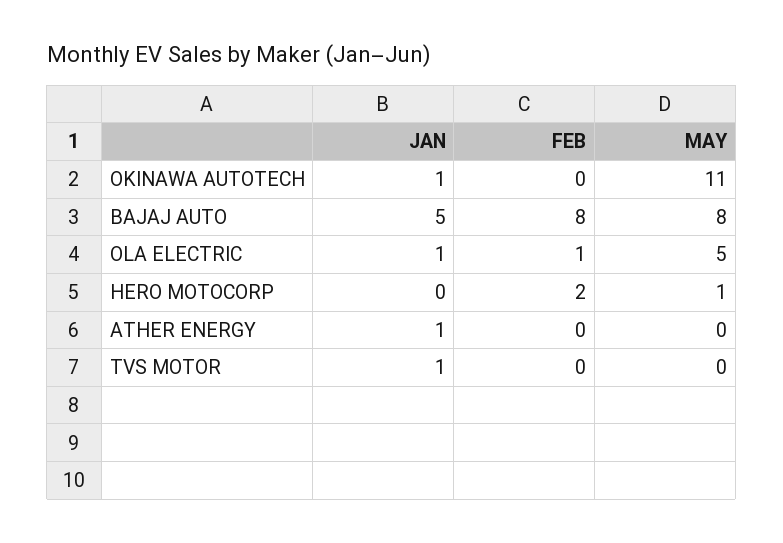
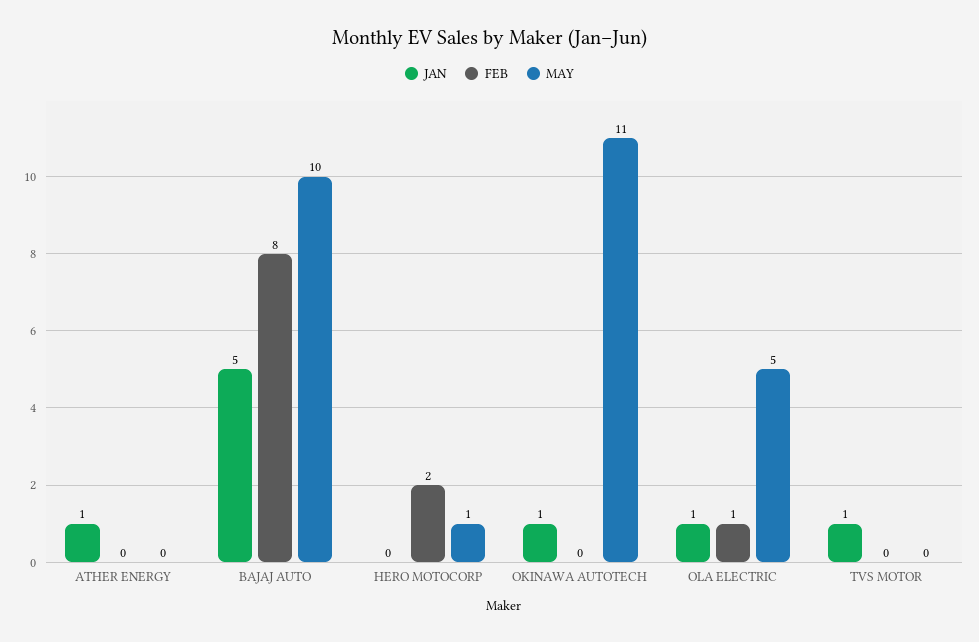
MAY, BAJAJ AUTO: 8 -> 10

